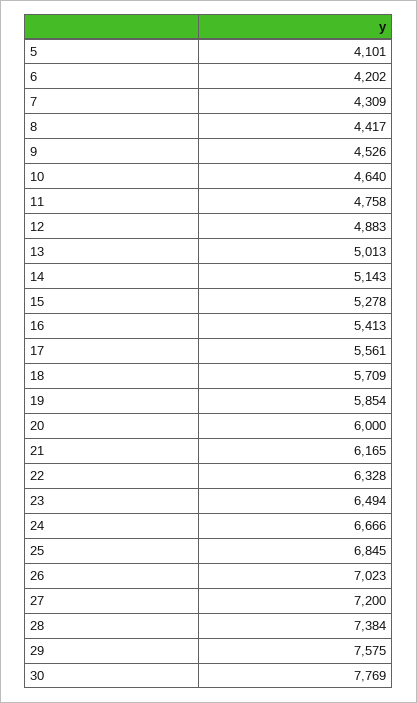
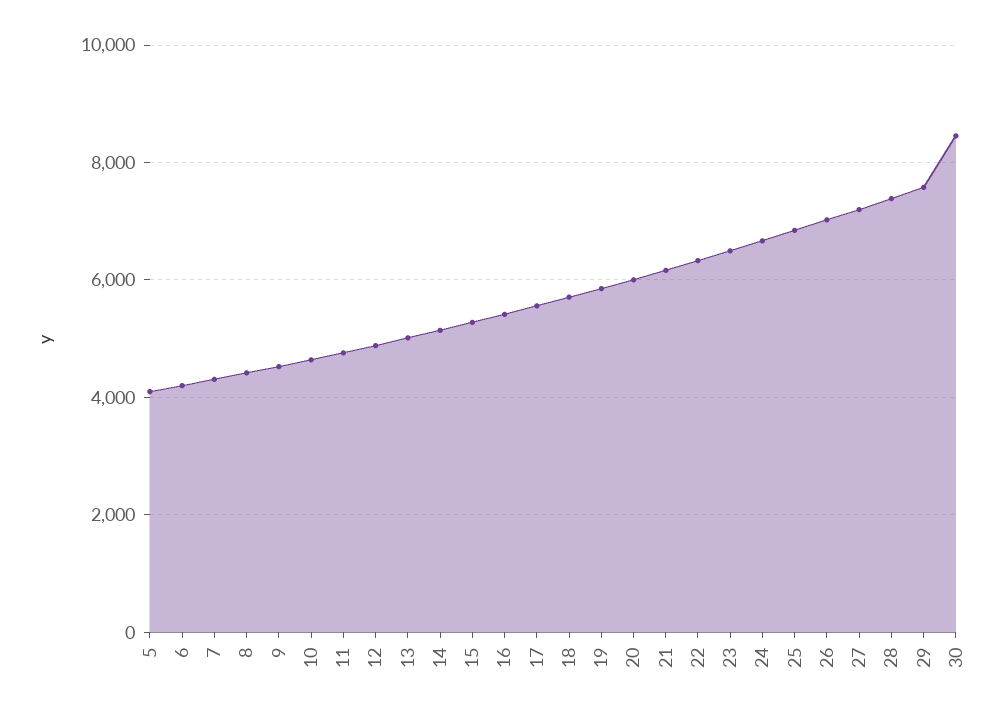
30: 7769 -> 8400

